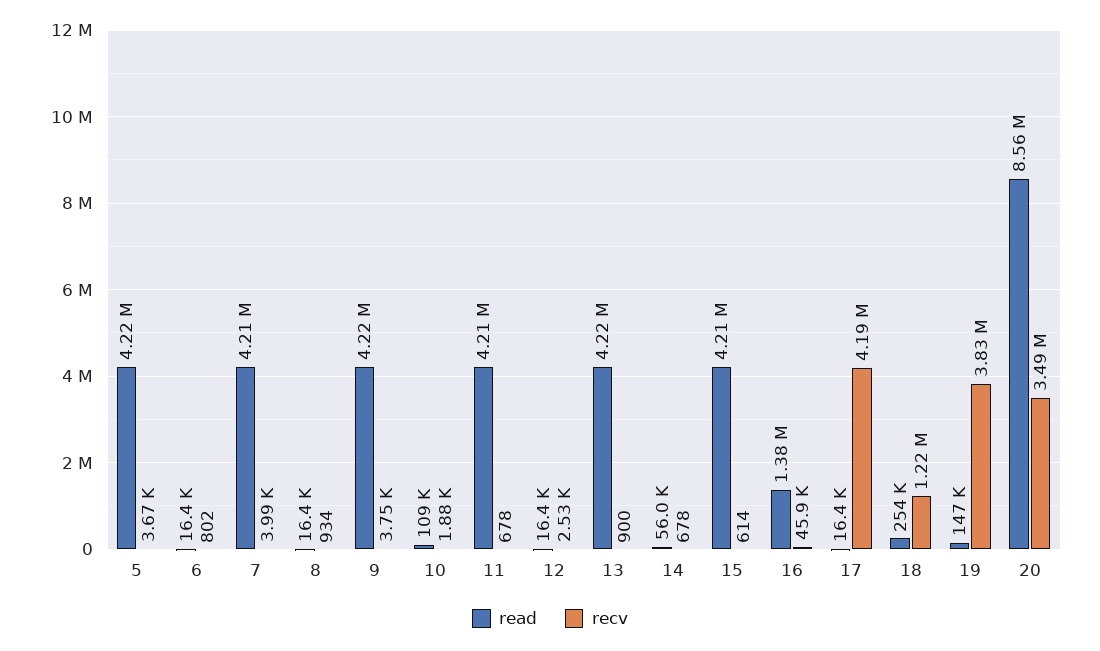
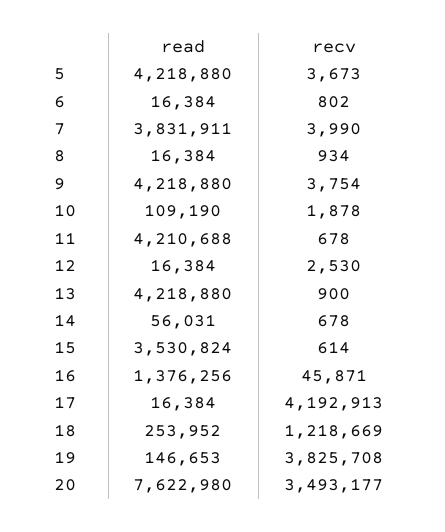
read, 7: 4210000 -> 3831911
read, 15: 4210000 -> 3530824
read, 20: 8560000 -> 7622980

